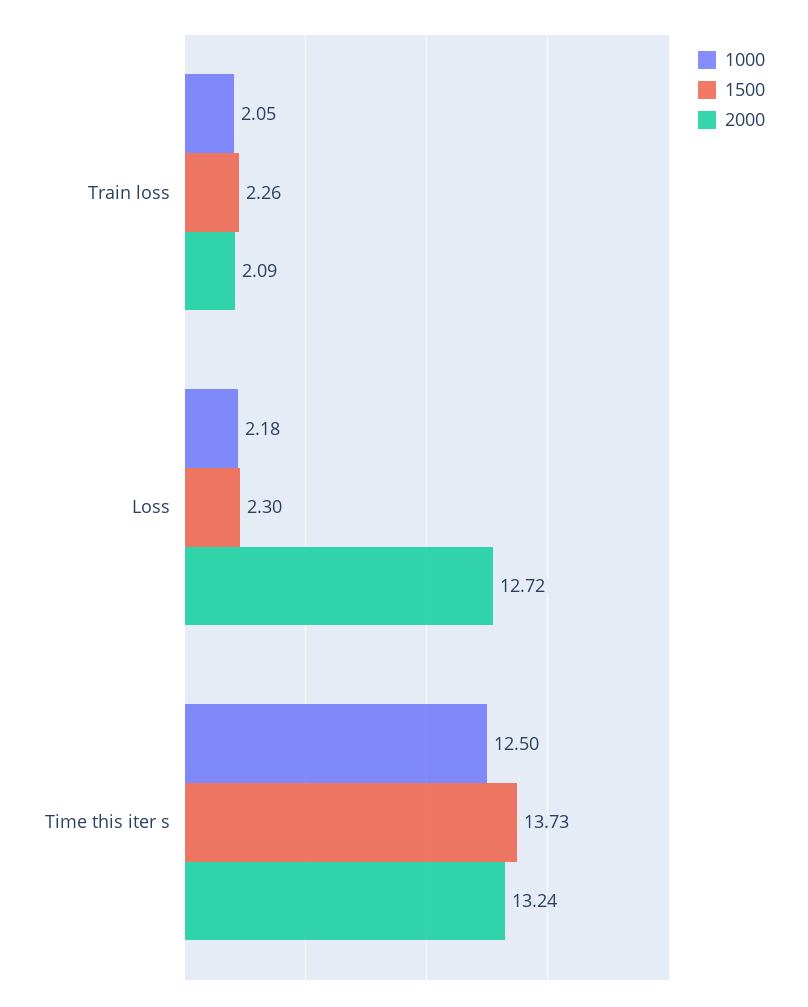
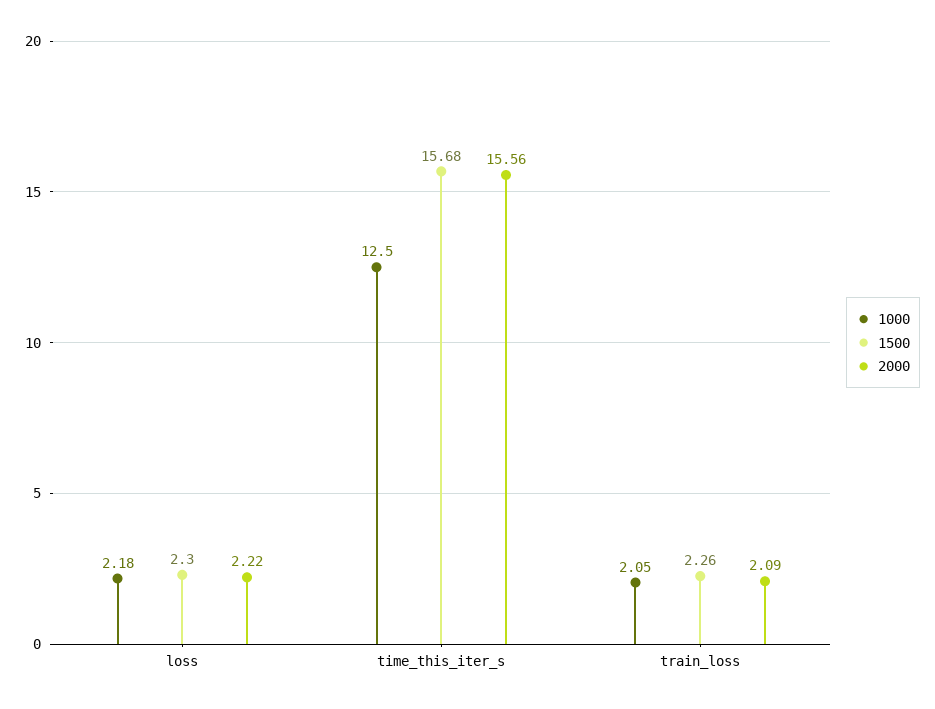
2000, Loss: 12.72 -> 2.22
1500, Time this iter s: 13.73 -> 15.68
2000, Time this iter s: 13.24 -> 15.56

